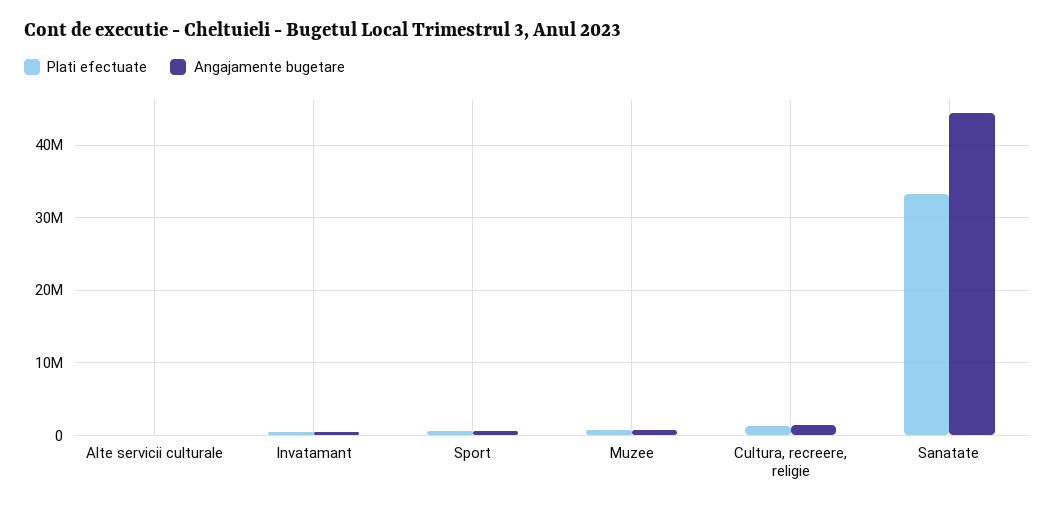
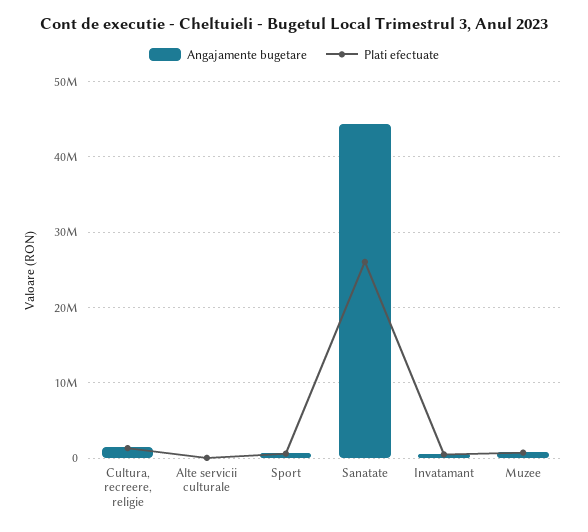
Plati efectuate, Sanatate: 33000000 -> 26000000

